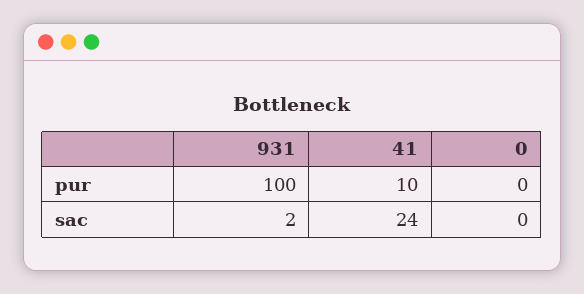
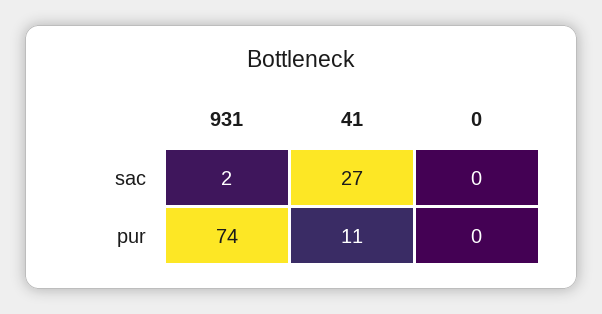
931, pur: 100 -> 74
41, pur: 10 -> 11
41, sac: 24 -> 27

